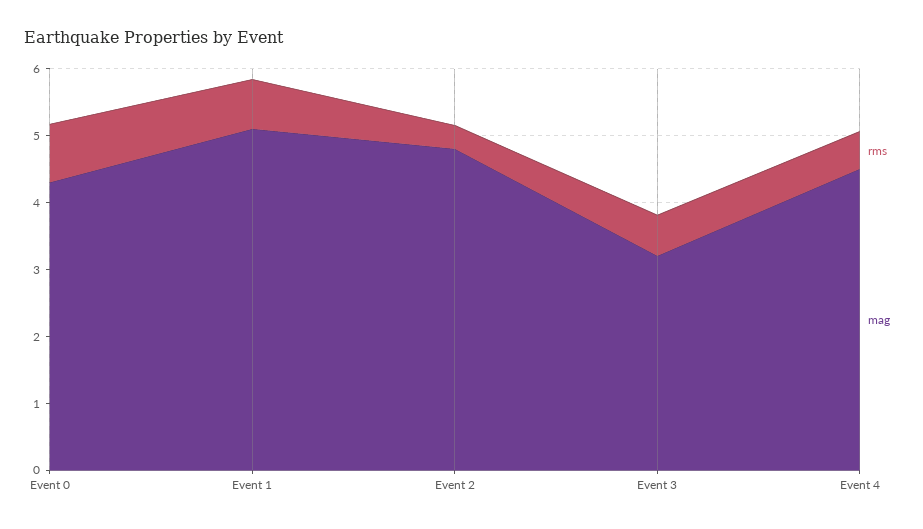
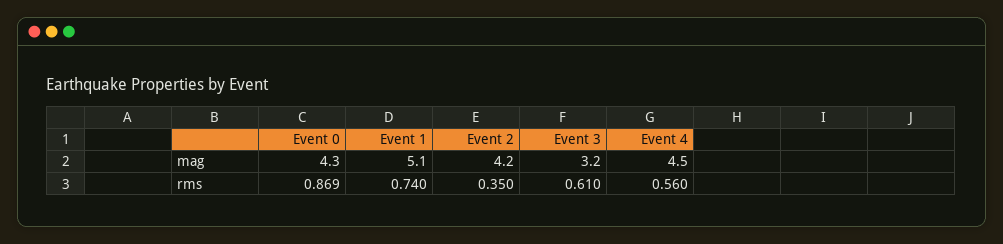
mag, Event 2: 4.8 -> 4.2

